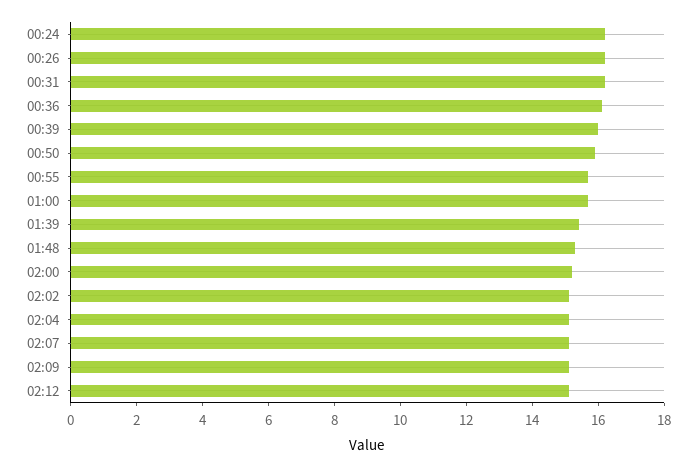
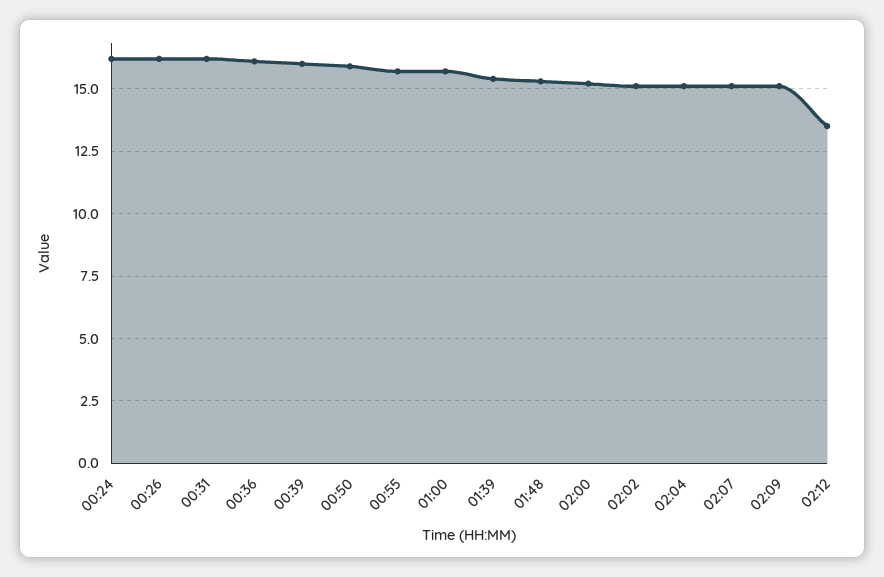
02:12: 15 -> 13.5

